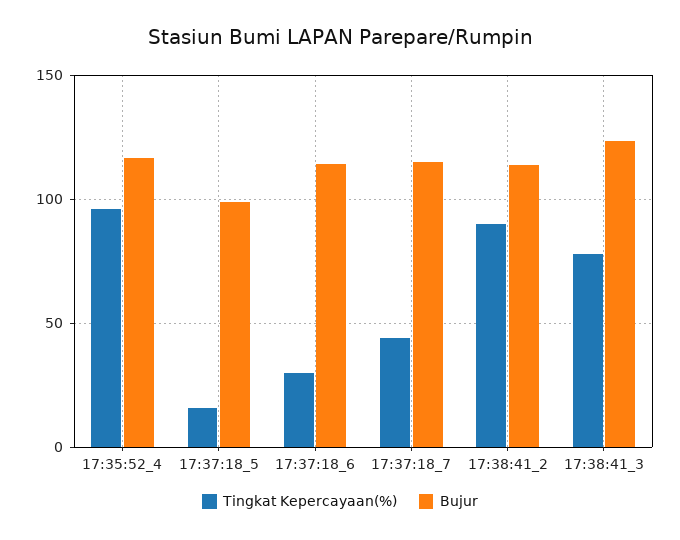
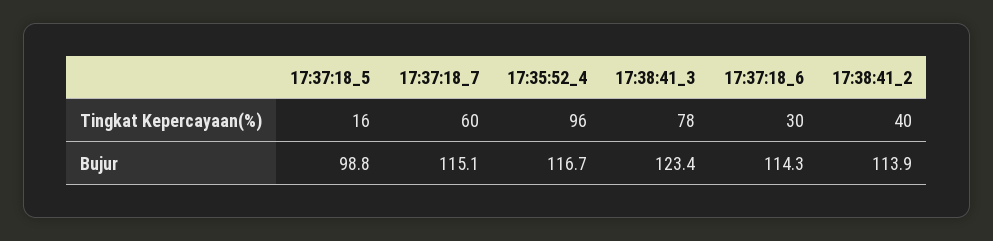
Tingkat Kepercayaan(%), 17:37:18_7: 45 -> 60
Tingkat Kepercayaan(%), 17:38:41_2: 90 -> 40

